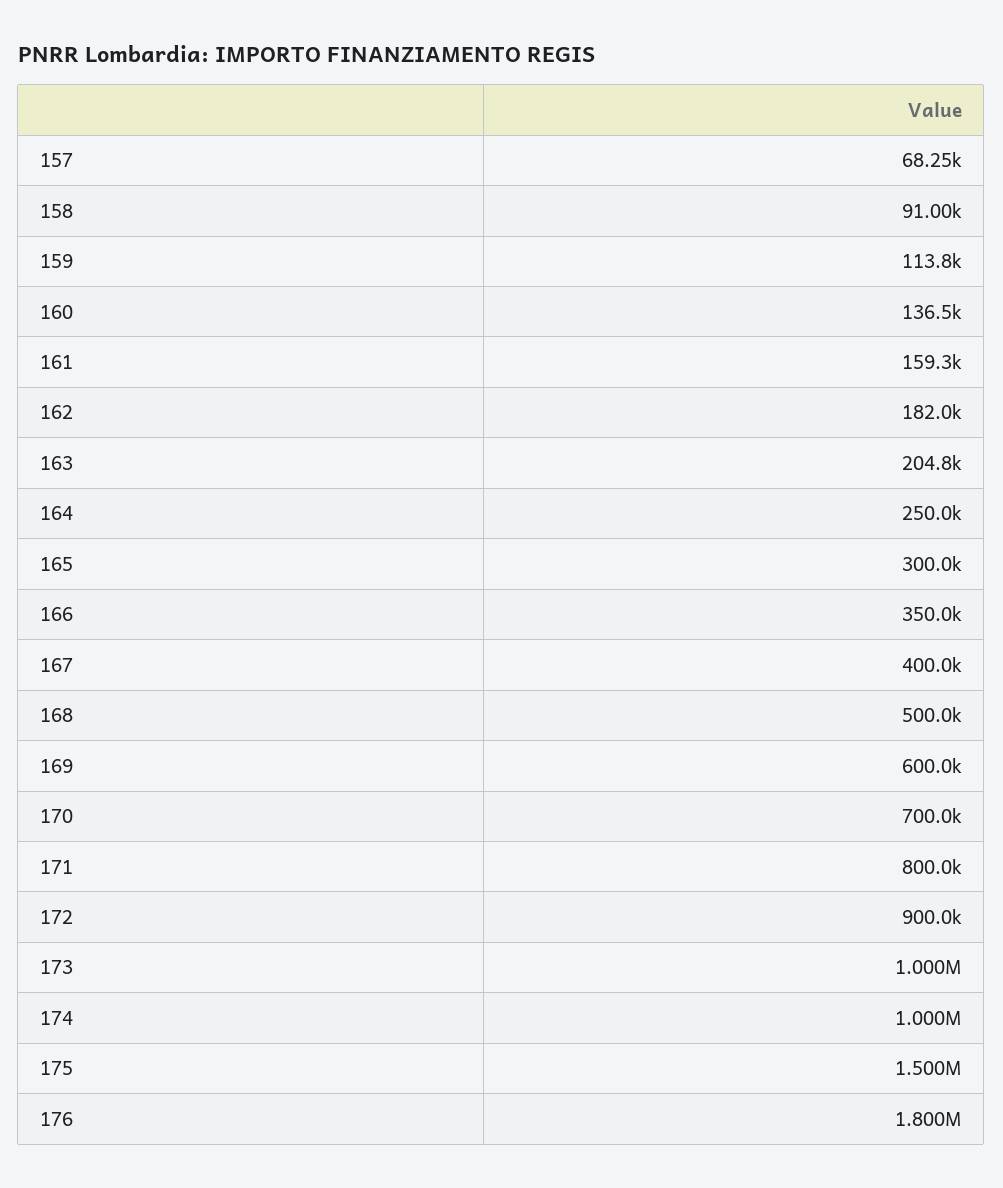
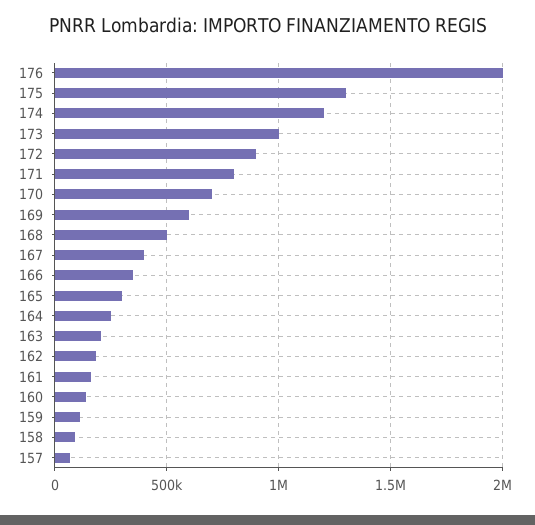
174: 1000000 -> 1200000
175: 1500000 -> 1300000
176: 1800000 -> 2000000

